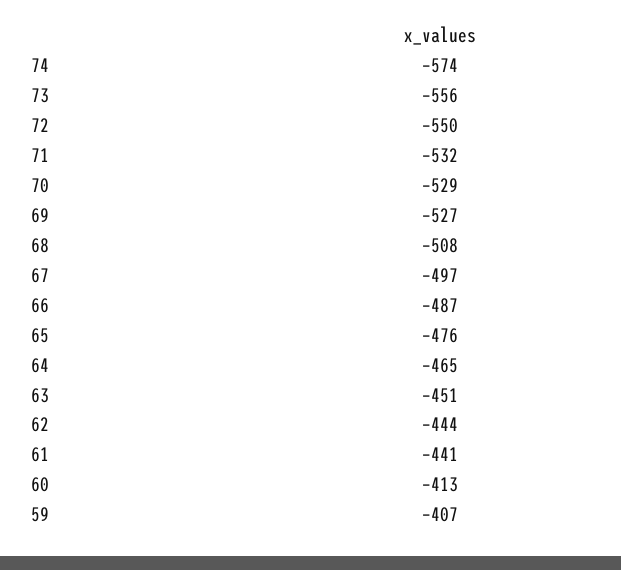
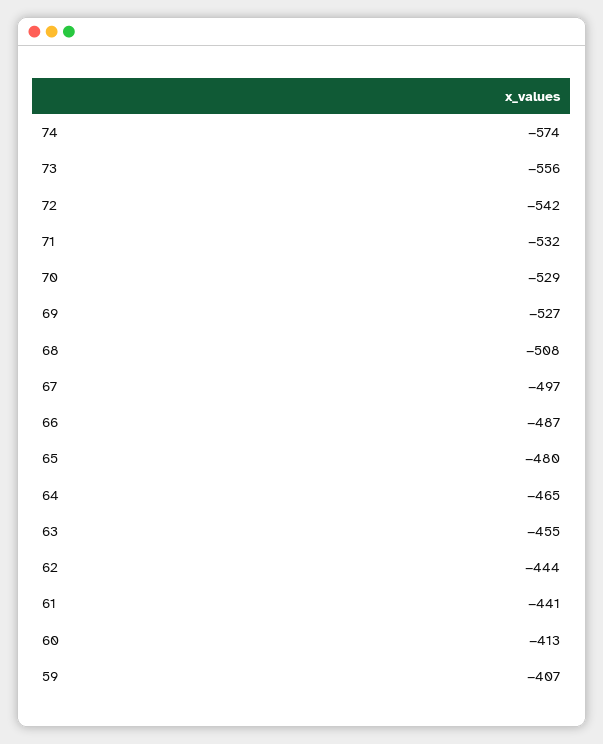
72: -550 -> -542
65: -476 -> -480
63: -451 -> -455

